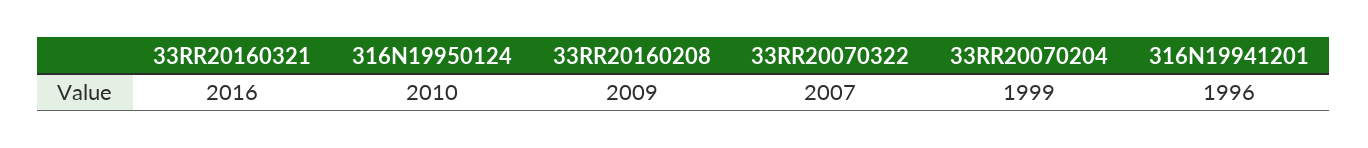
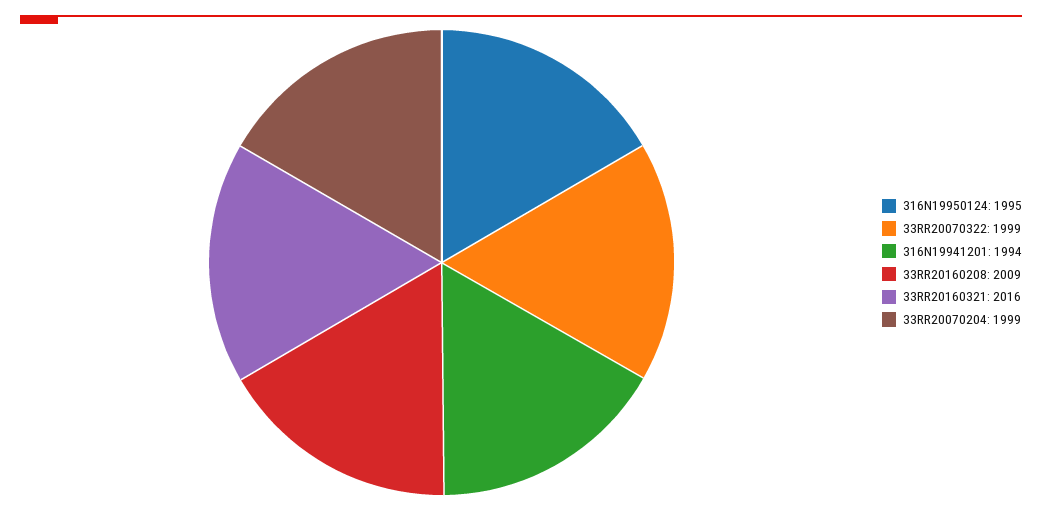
316N19950124: 2010 -> 1995
33RR20070322: 2007 -> 1999
316N19941201: 1996 -> 1994

